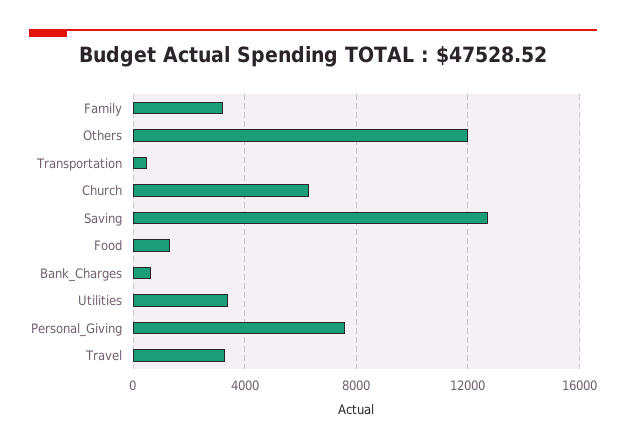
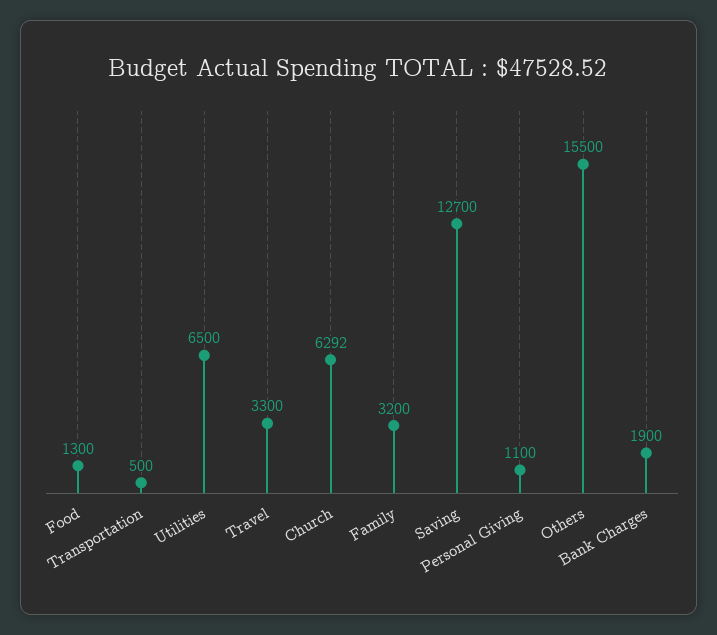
Others: 12000 -> 15500
Bank_Charges: 500 -> 1900
Utilities: 3500 -> 6500
Personal_Giving: 7500 -> 1100

